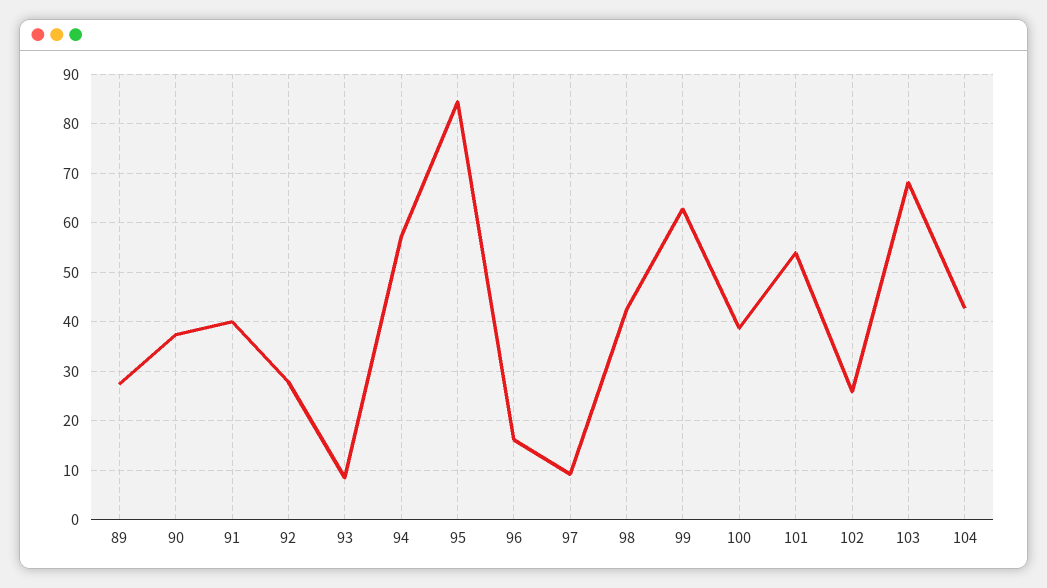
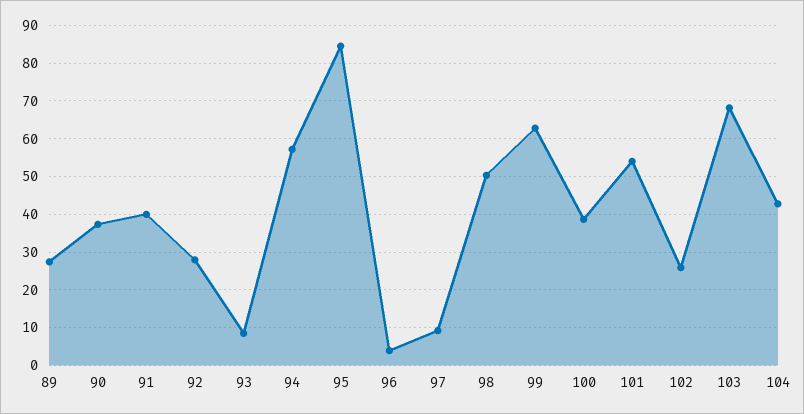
96: 16 -> 4
98: 42 -> 50

